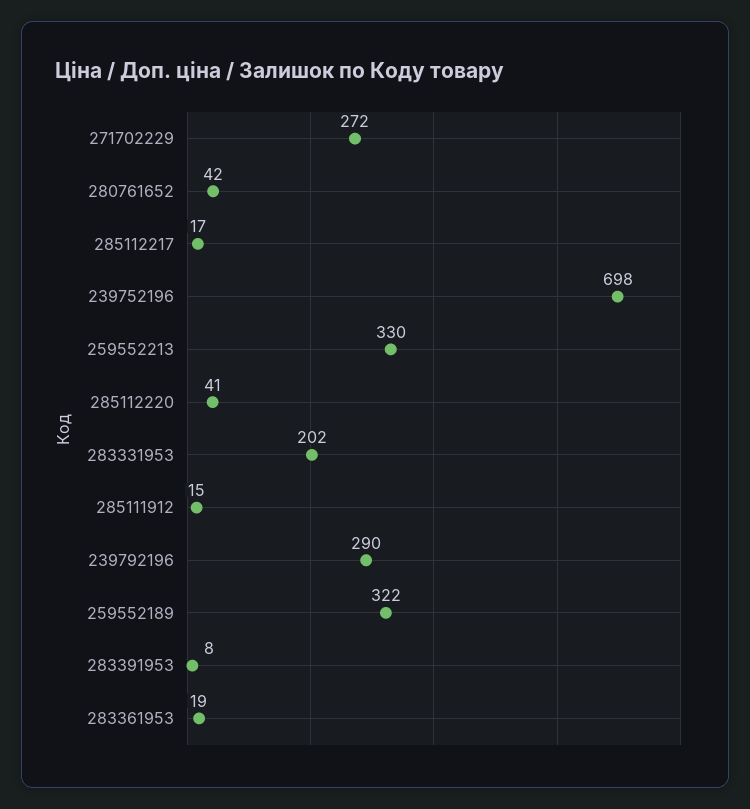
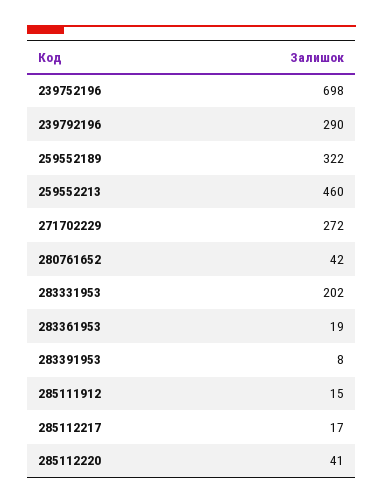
259552213: 330 -> 460

